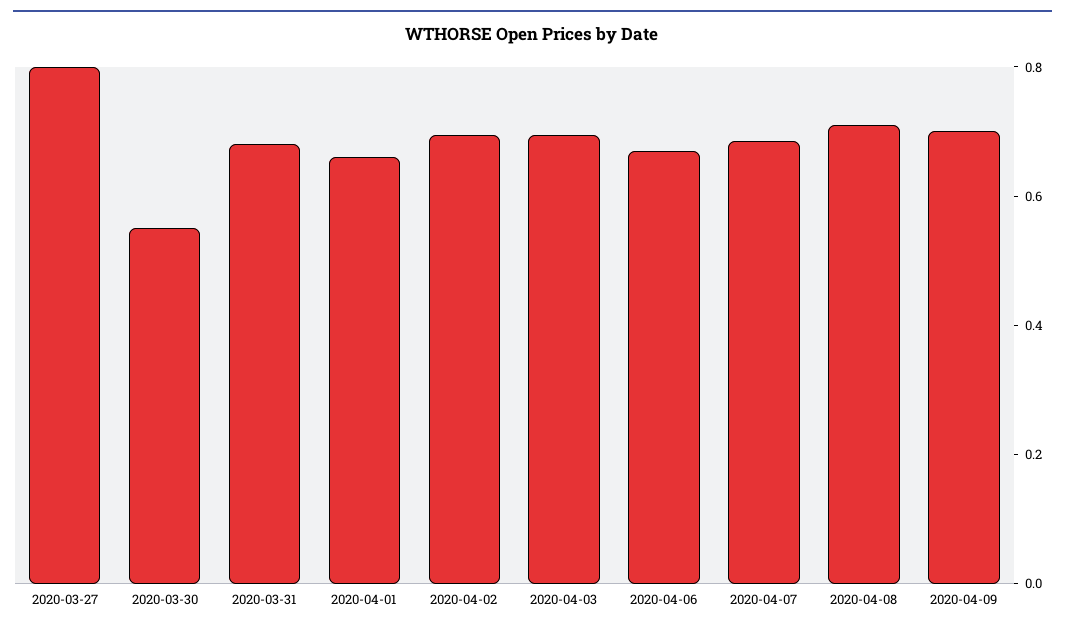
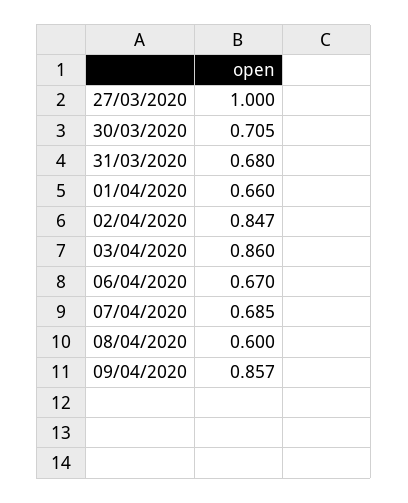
2020-03-27: 0.8 -> 1
2020-03-30: 0.55 -> 0.705
2020-04-02: 0.7 -> 0.847
2020-04-03: 0.7 -> 0.86
2020-04-08: 0.7 -> 0.6
2020-04-09: 0.7 -> 0.857

